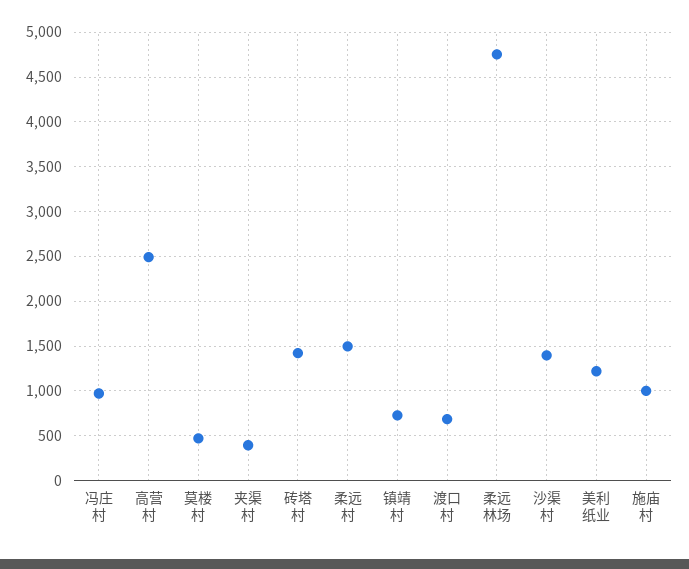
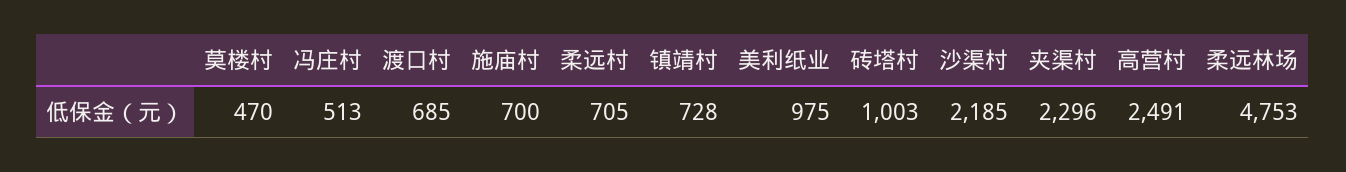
冯庄村: 1000 -> 513
夹渠村: 400 -> 2296
砖塔村: 1400 -> 1003
柔远村: 1500 -> 705
沙渠村: 1400 -> 2185
美利纸业: 1200 -> 975
施庙村: 1000 -> 700

